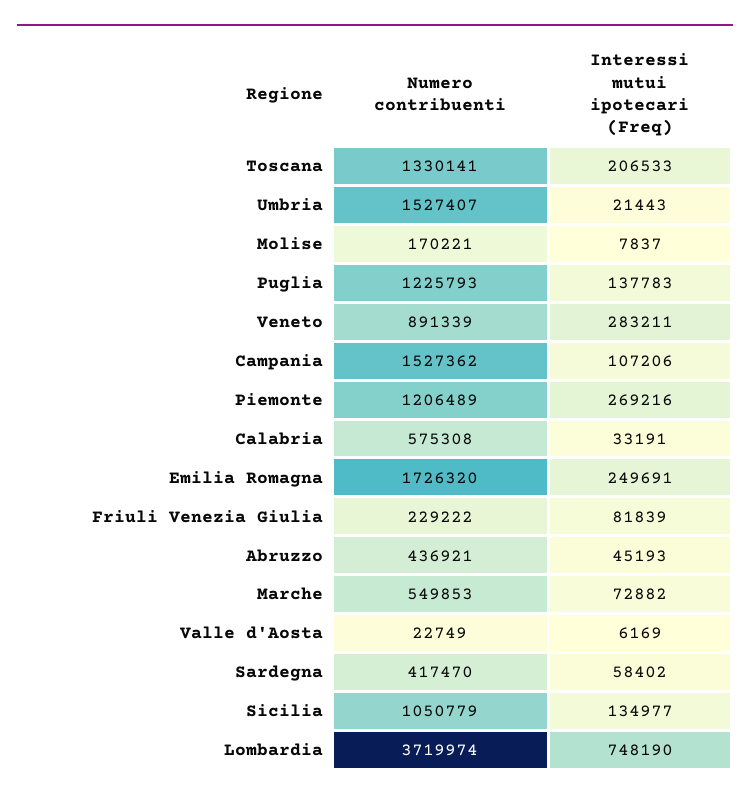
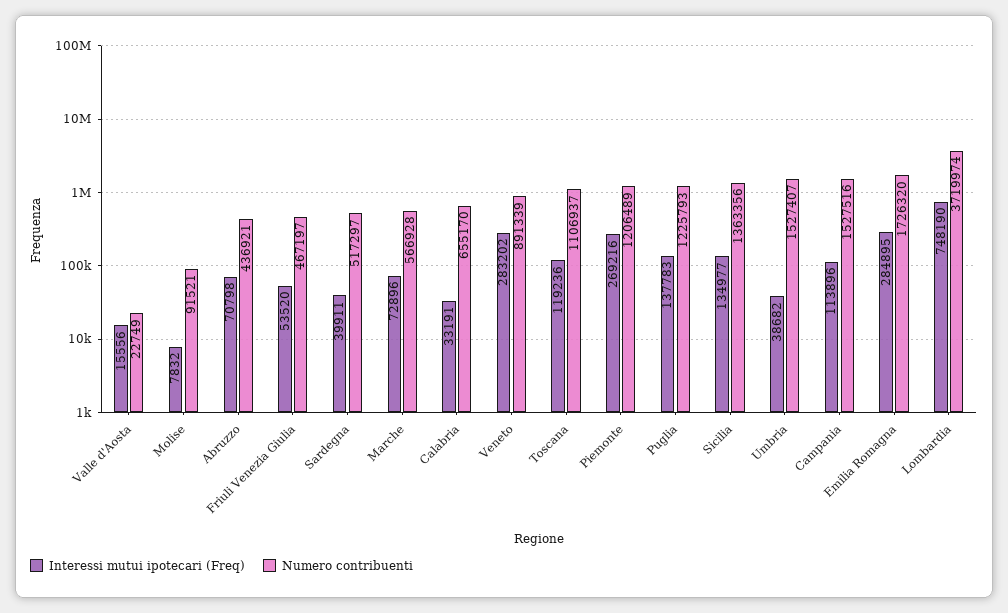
Numero contribuenti, Toscana: 1330141 -> 1106937
Interessi mutui ipotecari (Freq), Toscana: 206533 -> 119236
Interessi mutui ipotecari (Freq), Umbria: 21443 -> 38682
Numero contribuenti, Molise: 170221 -> 91521
Interessi mutui ipotecari (Freq), Molise: 7837 -> 7832
Interessi mutui ipotecari (Freq), Veneto: 283211 -> 283202
Numero contribuenti, Campania: 1527362 -> 1527516
Interessi mutui ipotecari (Freq), Campania: 107206 -> 113896
Numero contribuenti, Calabria: 575308 -> 655170
Interessi mutui ipotecari (Freq), Emilia Romagna: 249691 -> 284895
Numero contribuenti, Friuli Venezia Giulia: 229222 -> 467197
Interessi mutui ipotecari (Freq), Friuli Venezia Giulia: 81839 -> 53520
Interessi mutui ipotecari (Freq), Abruzzo: 45193 -> 70798
Numero contribuenti, Marche: 549853 -> 566928
Interessi mutui ipotecari (Freq), Marche: 72882 -> 72896
Interessi mutui ipotecari (Freq), Valle d'Aosta: 6169 -> 15556
Numero contribuenti, Sardegna: 417470 -> 517297
Interessi mutui ipotecari (Freq), Sardegna: 58402 -> 39911
Numero contribuenti, Sicilia: 1050779 -> 1363356

